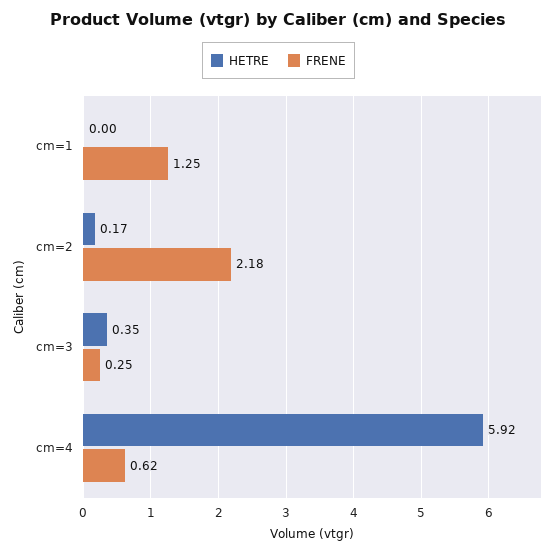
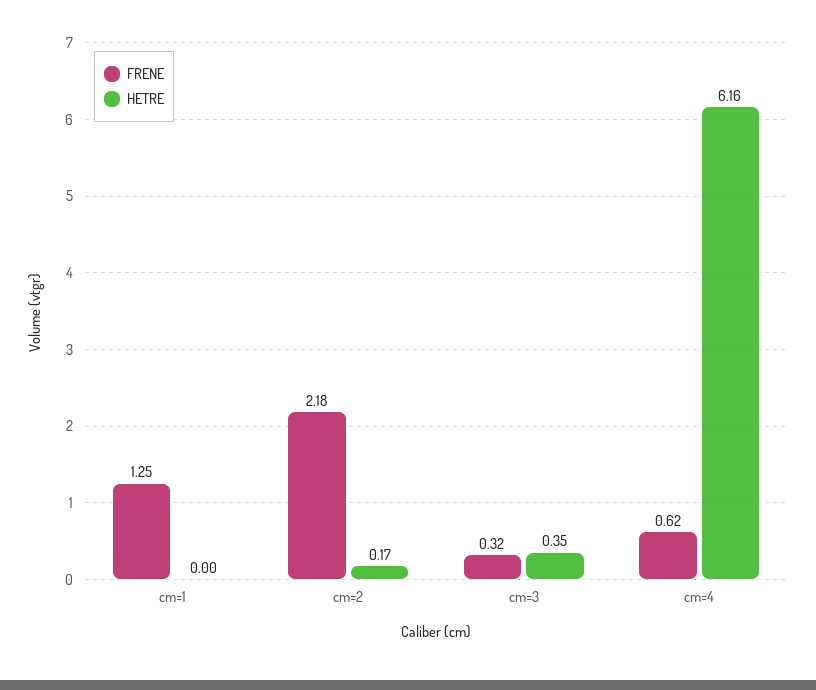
FRENE, cm=3: 0.25 -> 0.32
HETRE, cm=4: 5.92 -> 6.16

